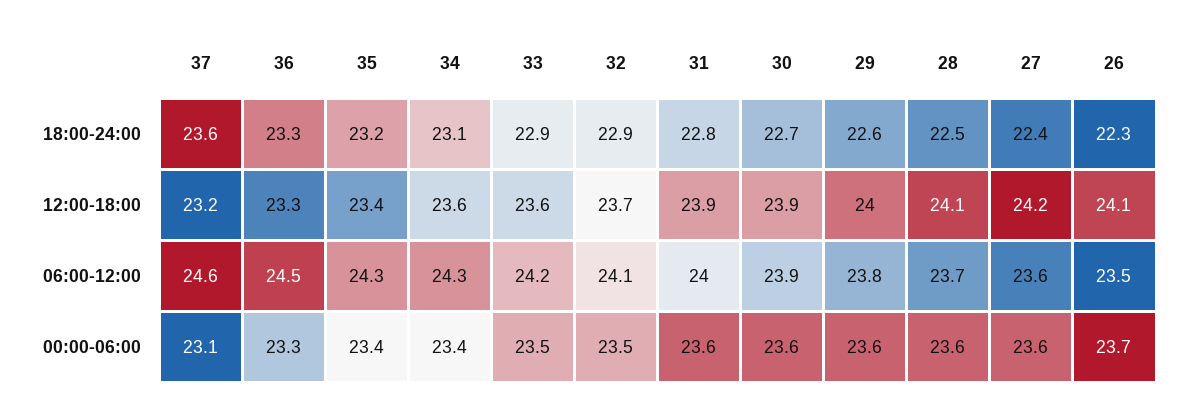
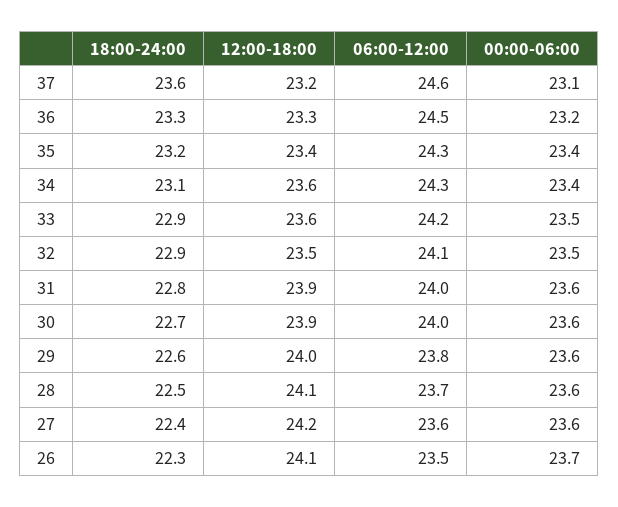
32, 12:00-18:00: 23.7 -> 23.5
30, 06:00-12:00: 23.9 -> 24
36, 00:00-06:00: 23.3 -> 23.2

